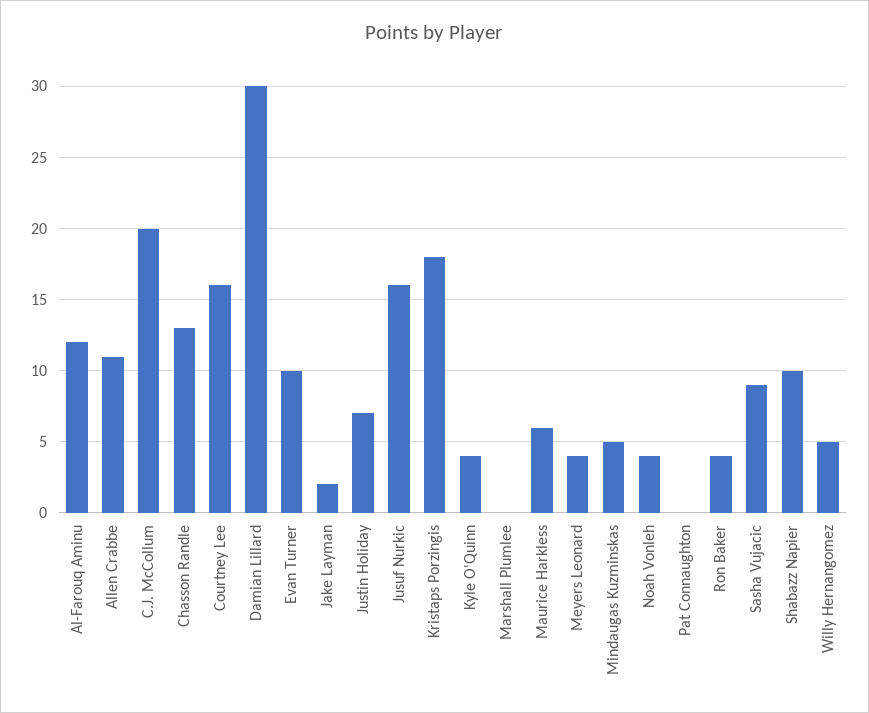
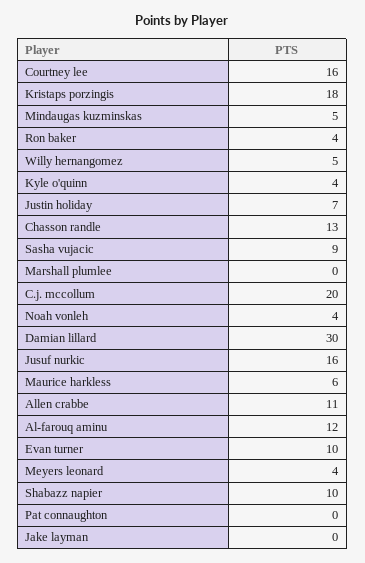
Jake Layman: 2 -> 0

